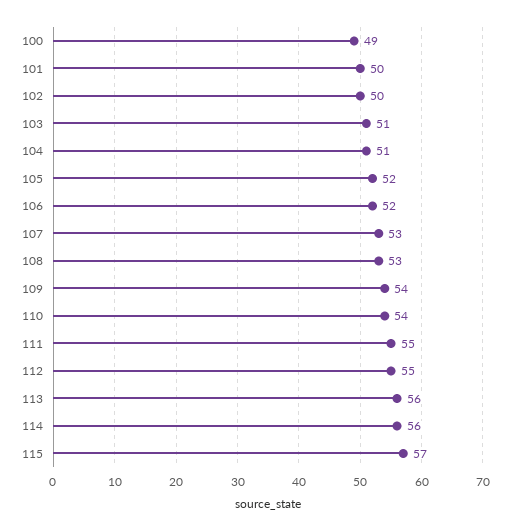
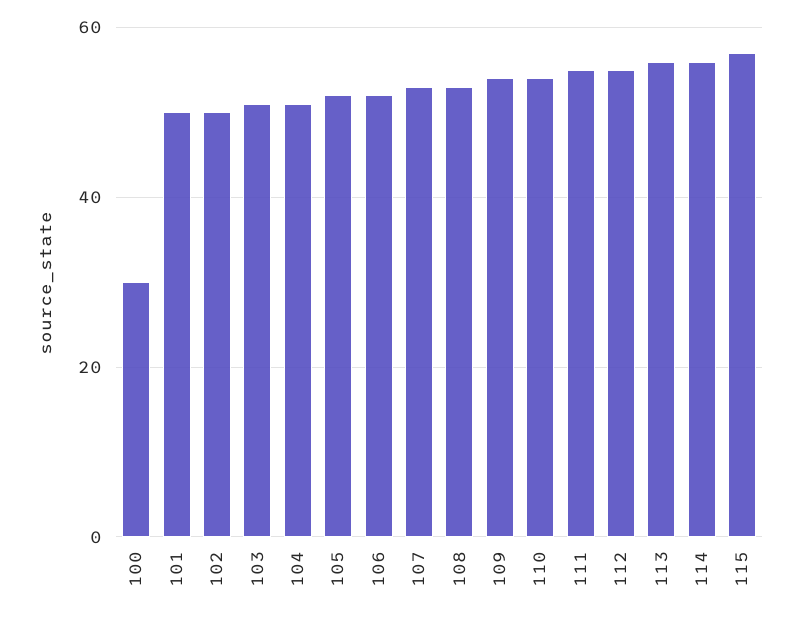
100: 49 -> 30

